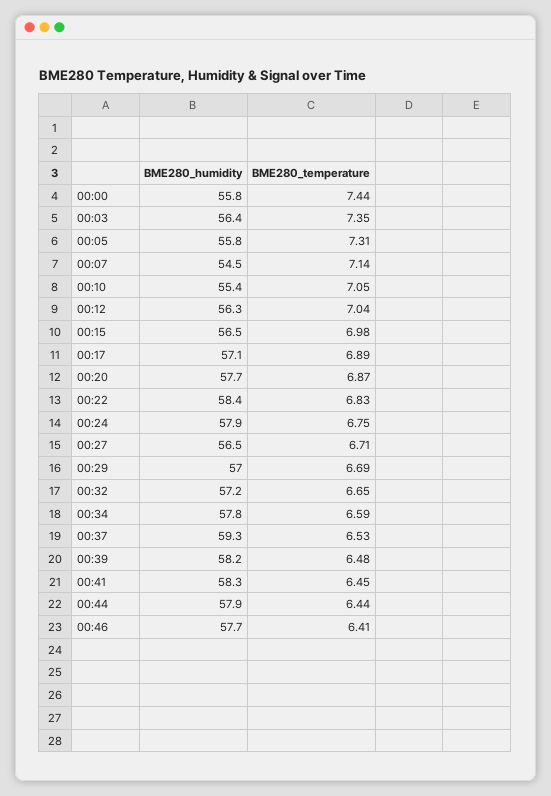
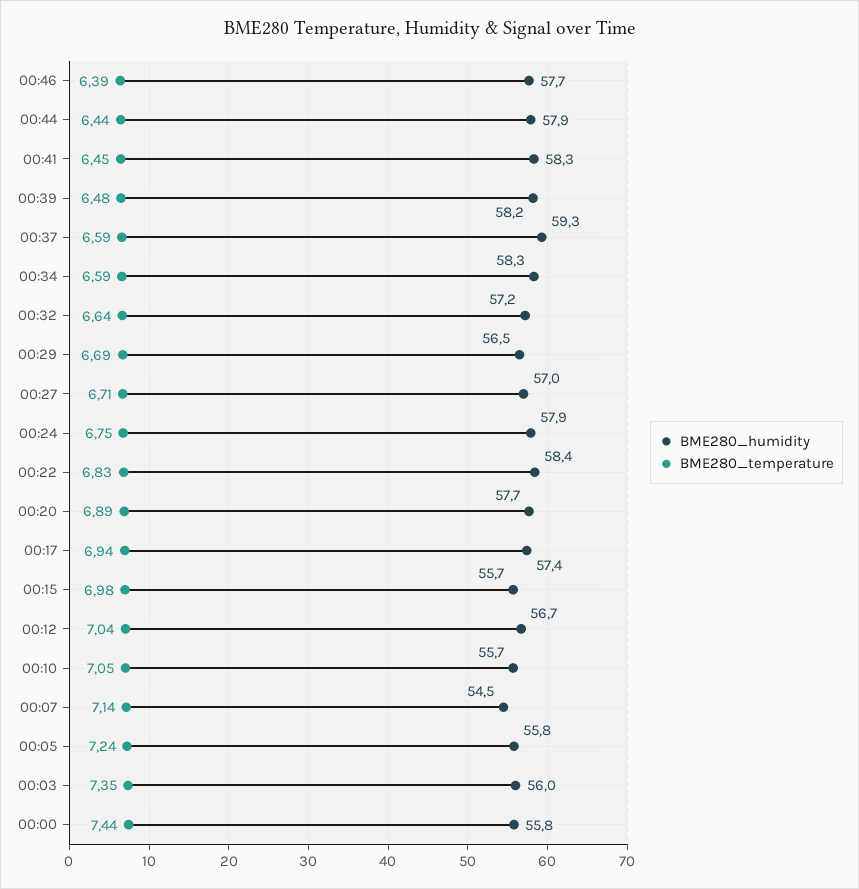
BME280_humidity, 00:03: 56.4 -> 56
BME280_temperature, 00:05: 7.31 -> 7.24
BME280_humidity, 00:10: 55.4 -> 55.7
BME280_humidity, 00:12: 56.3 -> 56.7
BME280_humidity, 00:15: 56.5 -> 55.7
BME280_humidity, 00:17: 57.1 -> 57.4
BME280_temperature, 00:17: 6.89 -> 6.94
BME280_temperature, 00:20: 6.87 -> 6.89
BME280_humidity, 00:27: 56.5 -> 57
BME280_humidity, 00:29: 57 -> 56.5
BME280_temperature, 00:32: 6.65 -> 6.64
BME280_humidity, 00:34: 57.8 -> 58.3
BME280_temperature, 00:37: 6.53 -> 6.59
BME280_temperature, 00:46: 6.41 -> 6.39

